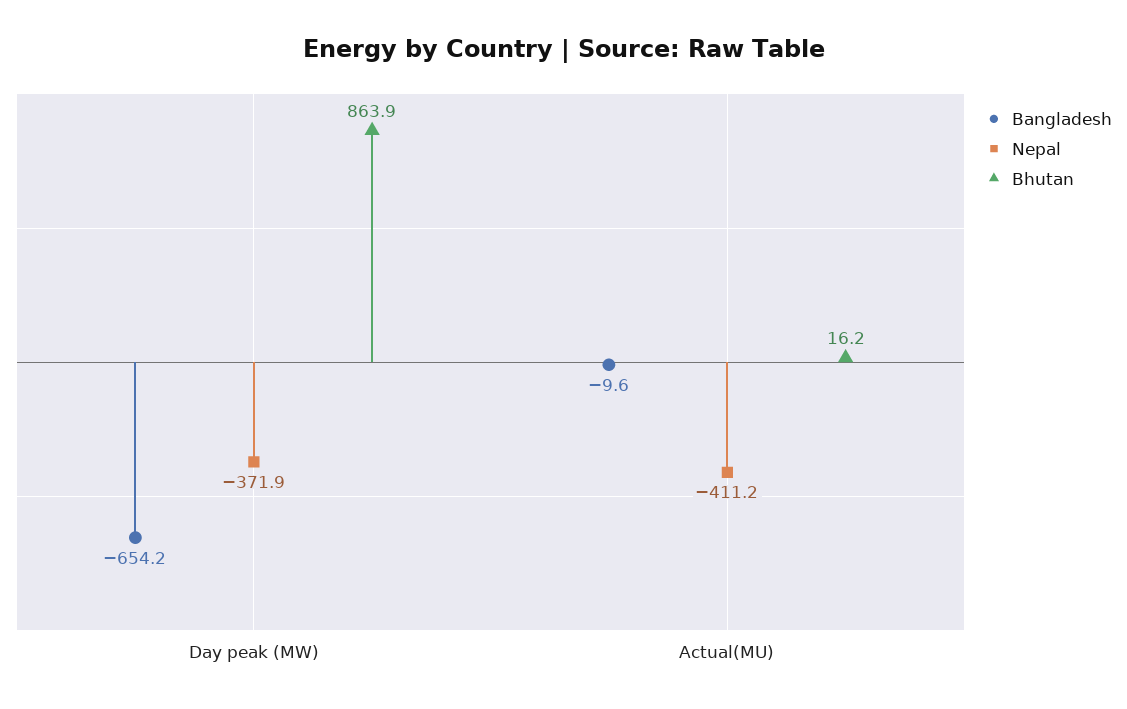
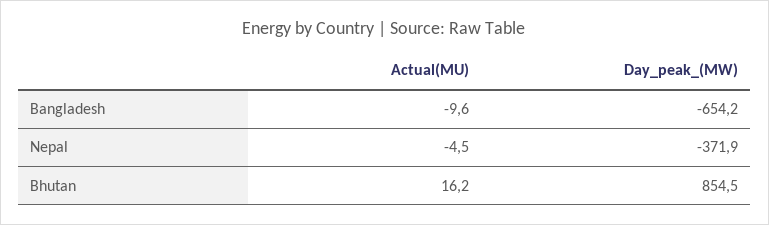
Bhutan, Day peak (MW): 863.9 -> 854.5
Nepal, Actual(MU): -411.2 -> -4.5

